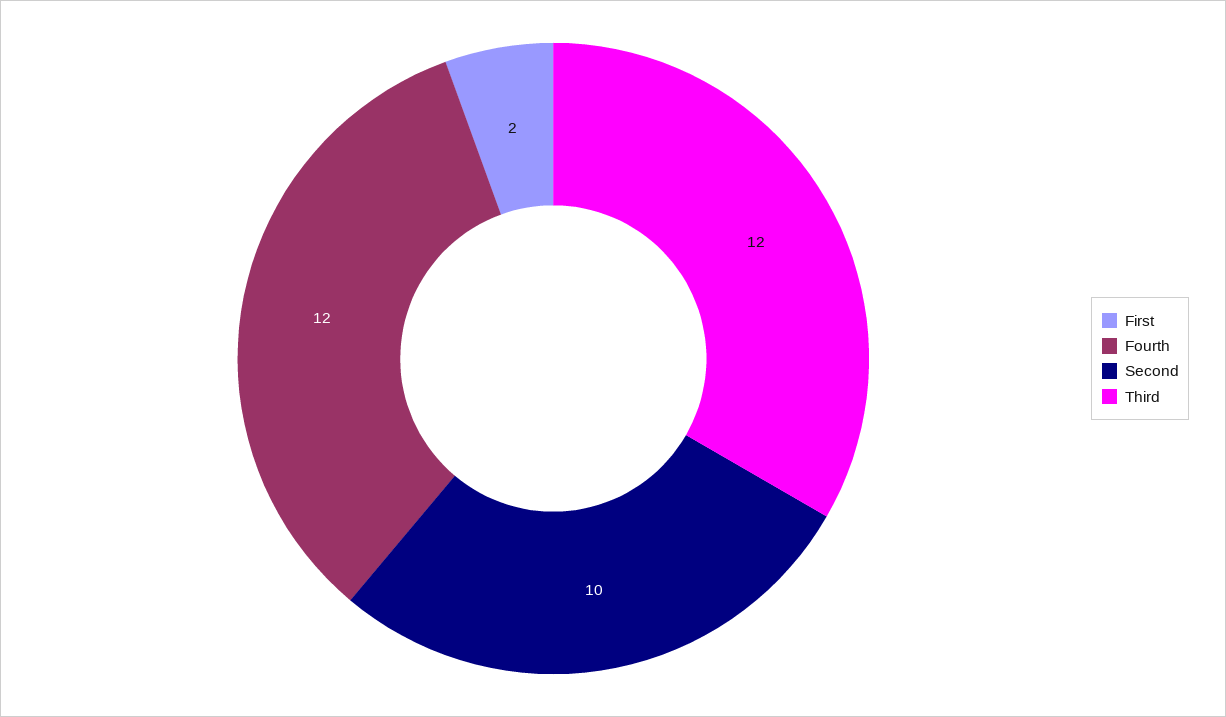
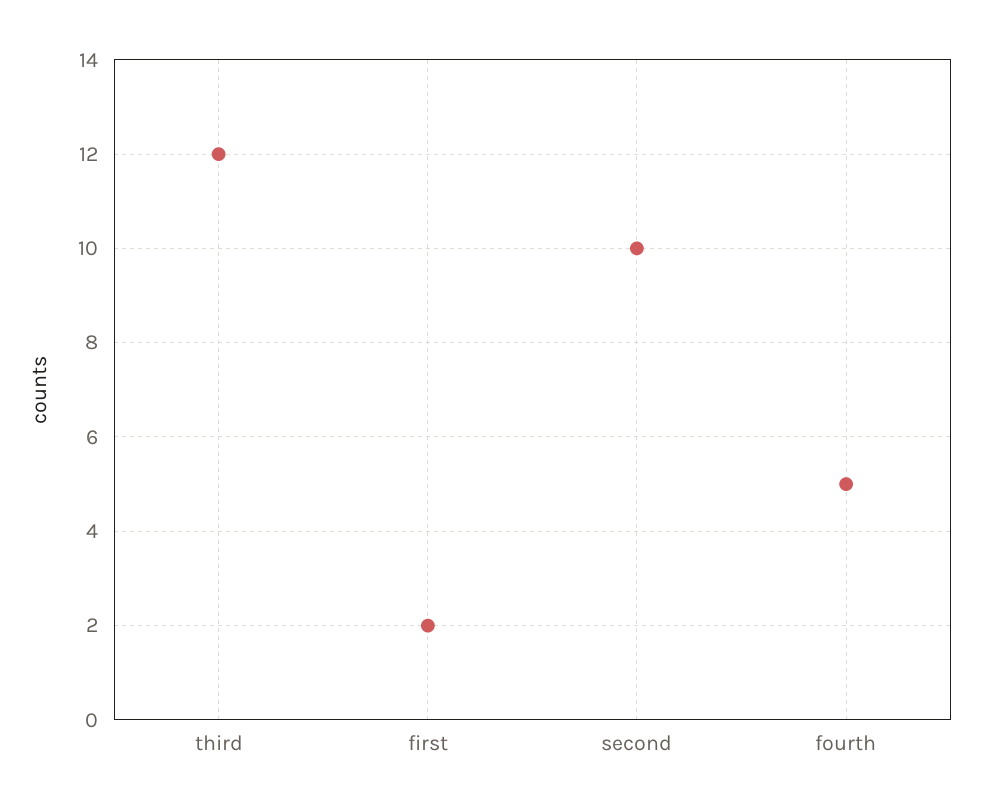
Fourth: 12 -> 5

